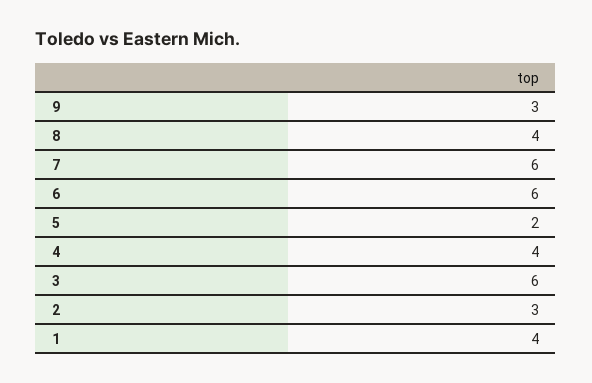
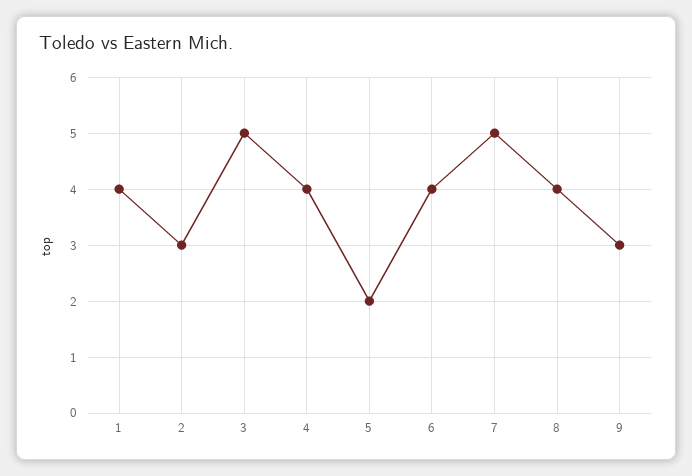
7: 6 -> 5
6: 6 -> 4
3: 6 -> 5

